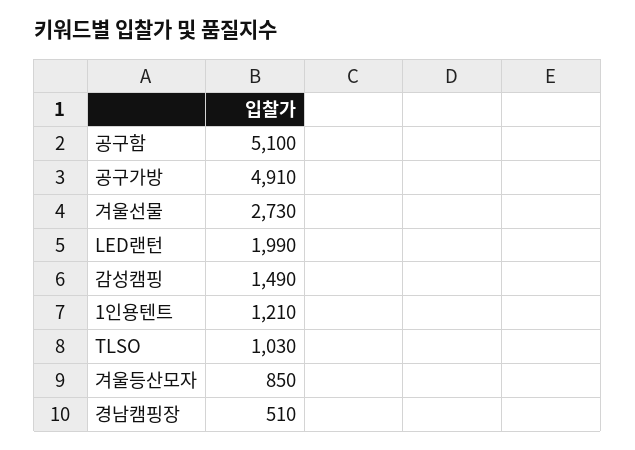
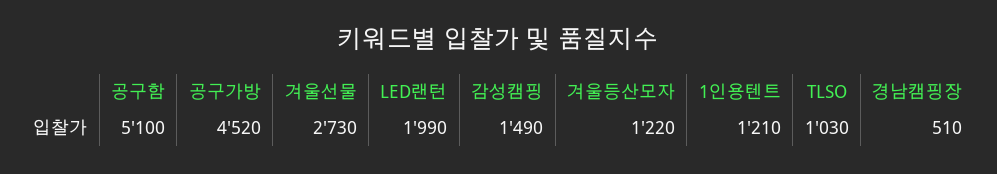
공구가방: 4910 -> 4520
겨울등산모자: 850 -> 1220

